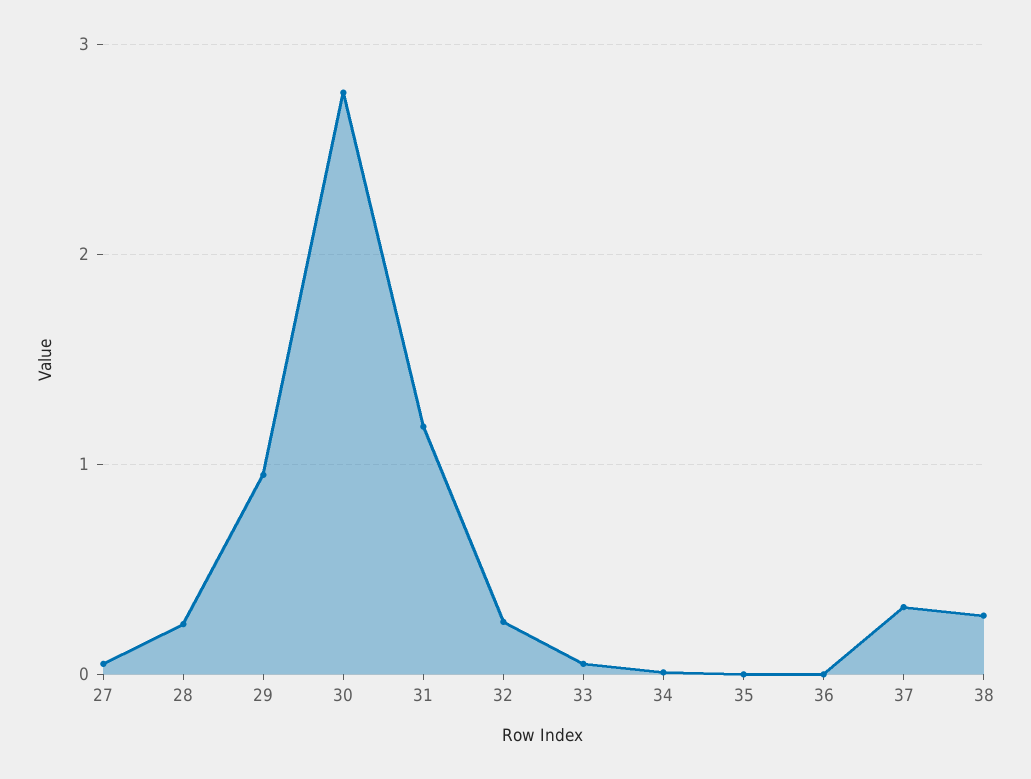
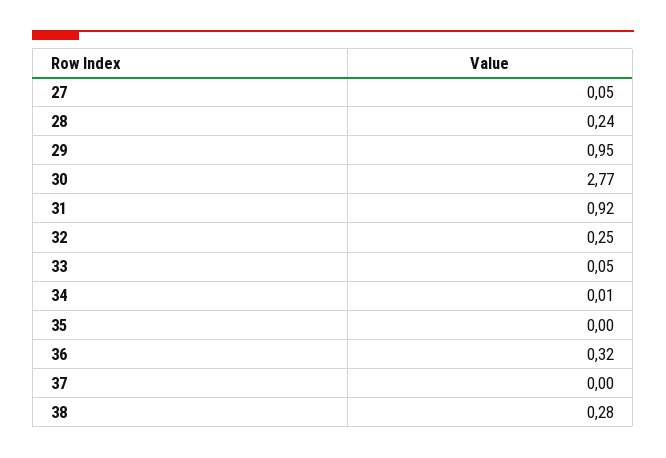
31: 1.2 -> 0.92
36: 0 -> 0.32
37: 0.3 -> 0

